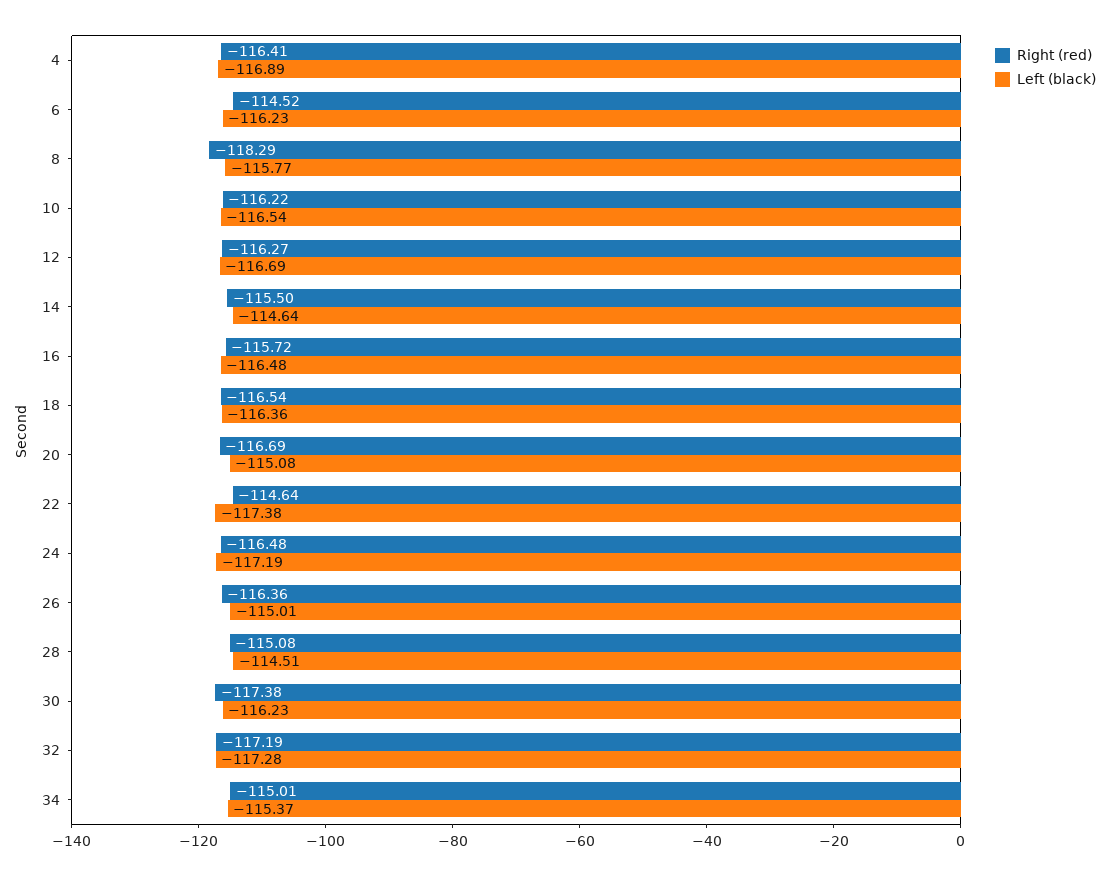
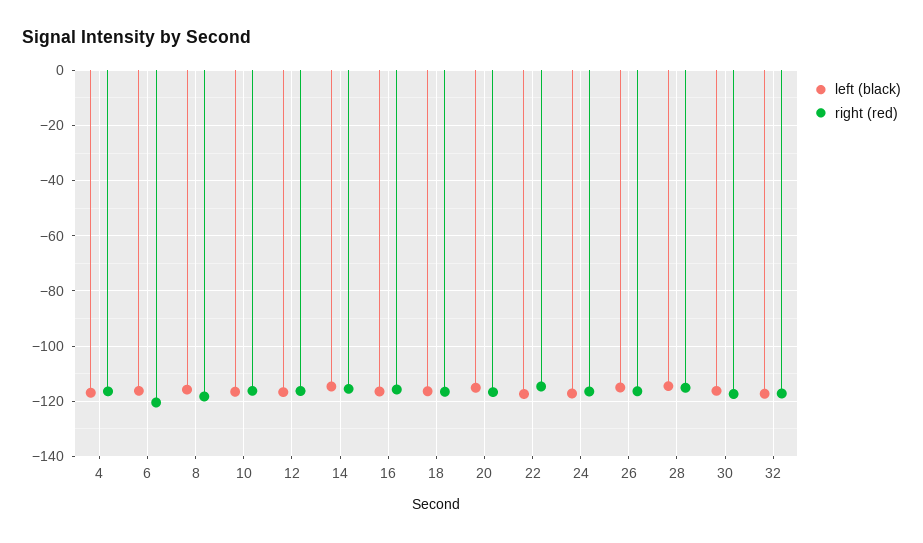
Right (red), 6: -114.52 -> -120
Right (red), 34: -115.01 -> none
Left (black), 34: -115.37 -> none

